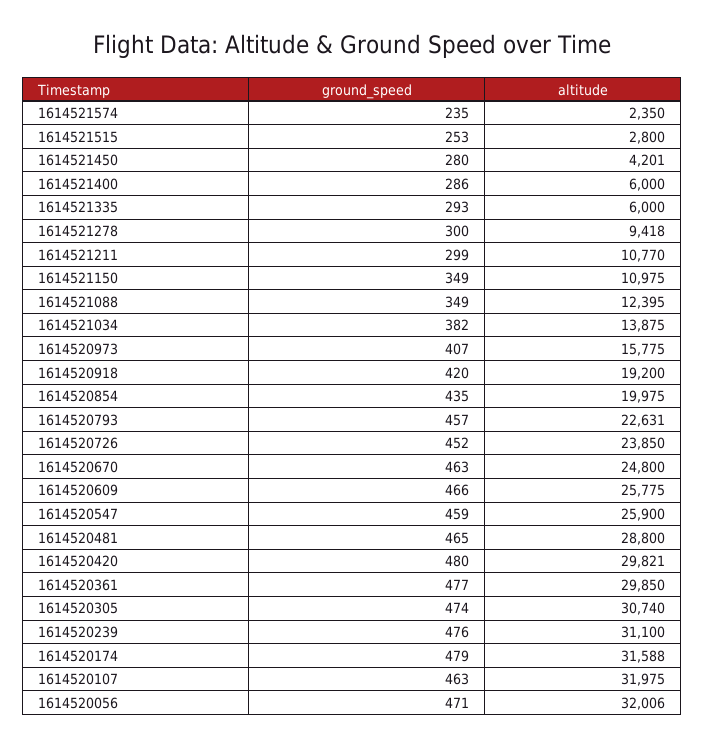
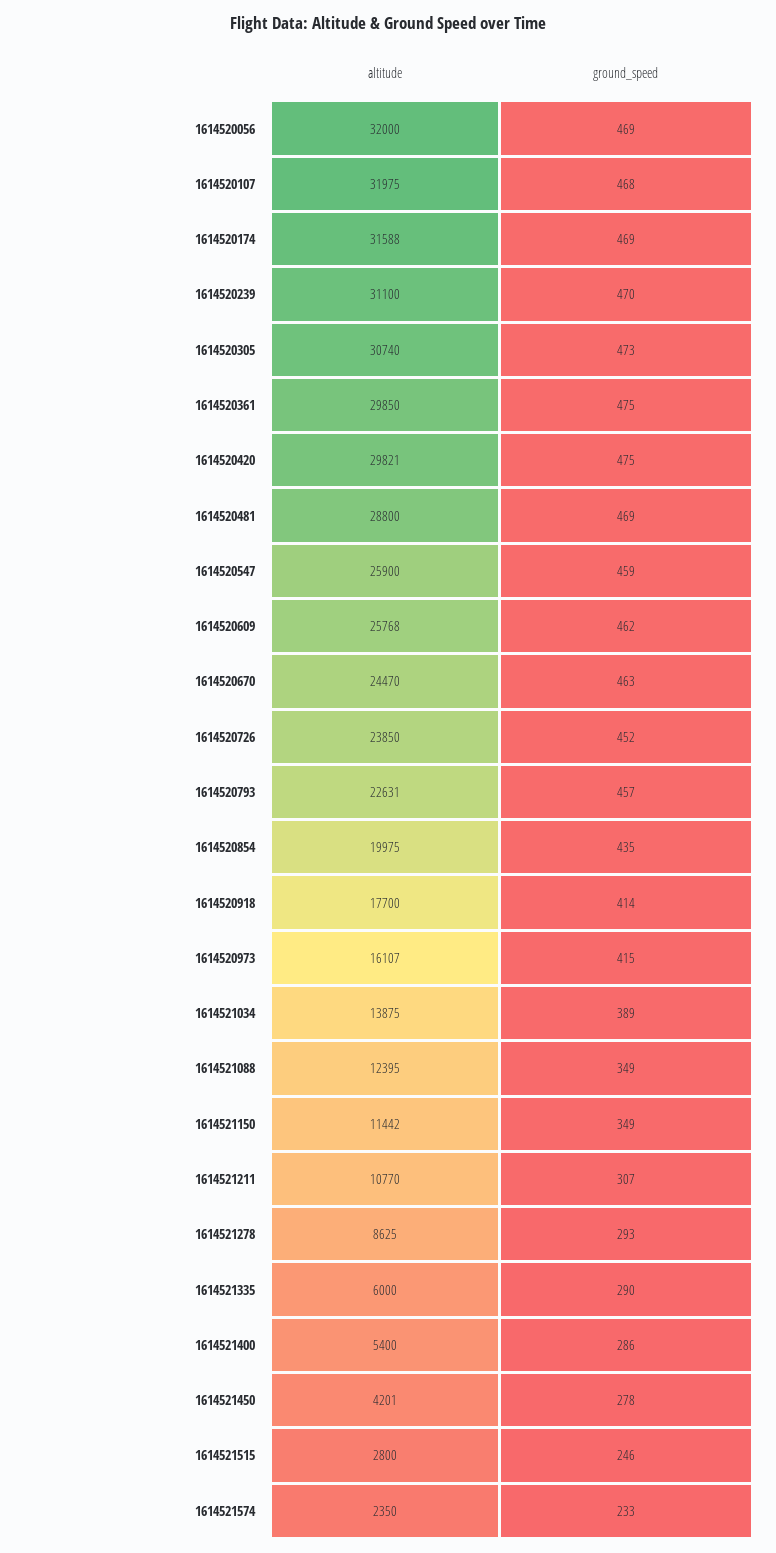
ground_speed, 1614521574: 235 -> 233
ground_speed, 1614521515: 253 -> 246
ground_speed, 1614521450: 280 -> 278
altitude, 1614521400: 6000 -> 5400
ground_speed, 1614521335: 293 -> 290
ground_speed, 1614521278: 300 -> 293
altitude, 1614521278: 9418 -> 8625
ground_speed, 1614521211: 299 -> 307
altitude, 1614521150: 10975 -> 11442
ground_speed, 1614521034: 382 -> 389
ground_speed, 1614520973: 407 -> 415
altitude, 1614520973: 15775 -> 16107
ground_speed, 1614520918: 420 -> 414
altitude, 1614520918: 19200 -> 17700
altitude, 1614520670: 24800 -> 24470
ground_speed, 1614520609: 466 -> 462
altitude, 1614520609: 25775 -> 25768
ground_speed, 1614520481: 465 -> 469
ground_speed, 1614520420: 480 -> 475
ground_speed, 1614520361: 477 -> 475
ground_speed, 1614520305: 474 -> 473
ground_speed, 1614520239: 476 -> 470
ground_speed, 1614520174: 479 -> 469
ground_speed, 1614520107: 463 -> 468
ground_speed, 1614520056: 471 -> 469
altitude, 1614520056: 32006 -> 32000

